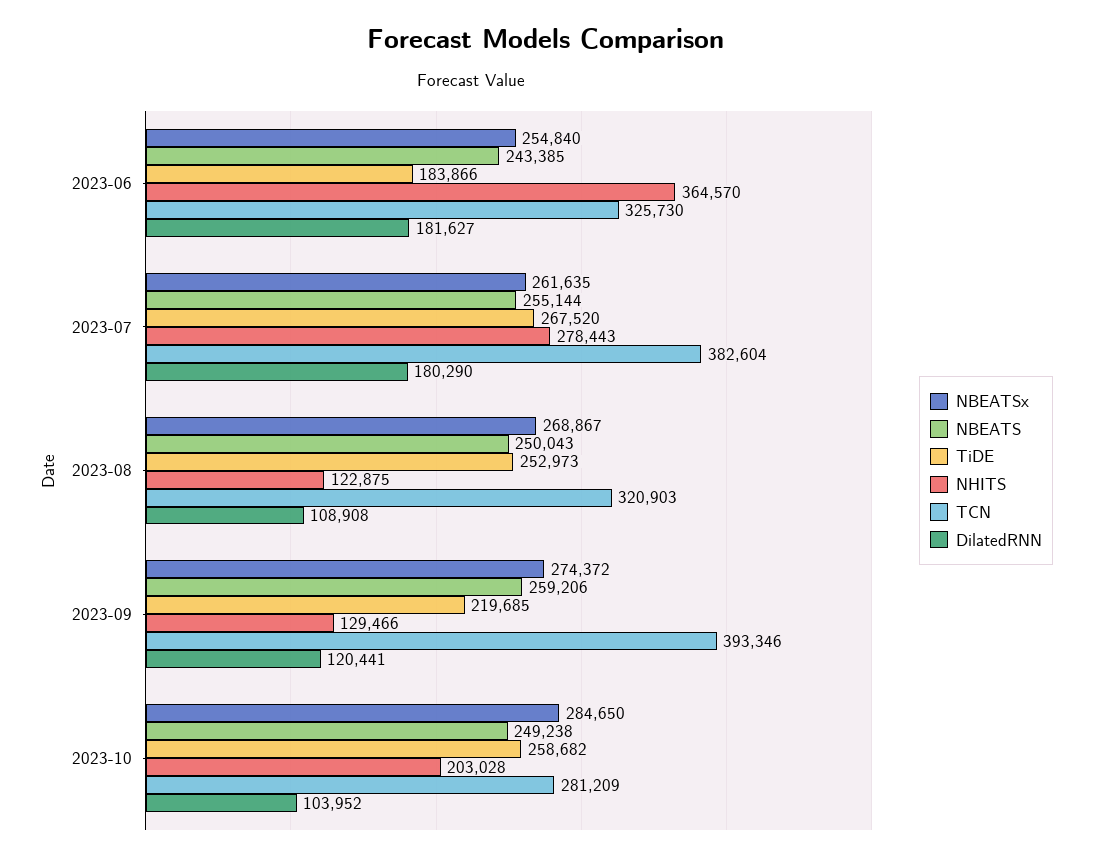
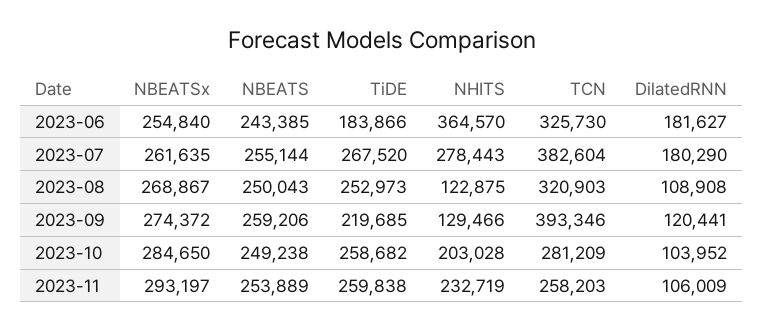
NBEATSx, 2023-11: none -> 293197
NBEATS, 2023-11: none -> 253889
TiDE, 2023-11: none -> 259838
NHITS, 2023-11: none -> 232719
TCN, 2023-11: none -> 258203
DilatedRNN, 2023-11: none -> 106009

